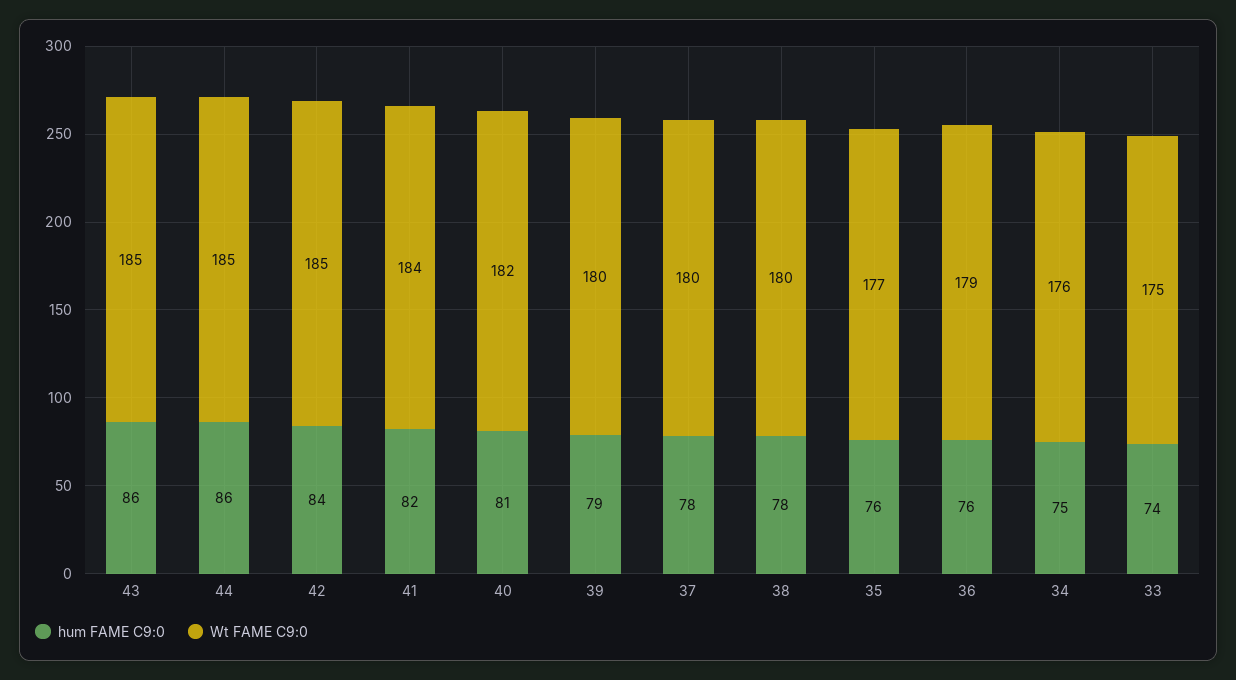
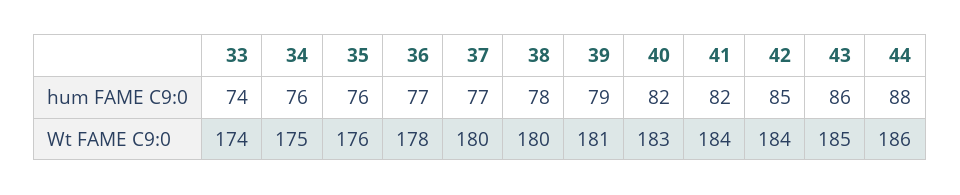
hum FAME C9:0, 44: 86 -> 88
Wt FAME C9:0, 44: 185 -> 186
hum FAME C9:0, 42: 84 -> 85
Wt FAME C9:0, 42: 185 -> 184
hum FAME C9:0, 40: 81 -> 82
Wt FAME C9:0, 40: 182 -> 183
Wt FAME C9:0, 39: 180 -> 181
hum FAME C9:0, 37: 78 -> 77
Wt FAME C9:0, 35: 177 -> 176
hum FAME C9:0, 36: 76 -> 77
Wt FAME C9:0, 36: 179 -> 178
hum FAME C9:0, 34: 75 -> 76
Wt FAME C9:0, 34: 176 -> 175
Wt FAME C9:0, 33: 175 -> 174

